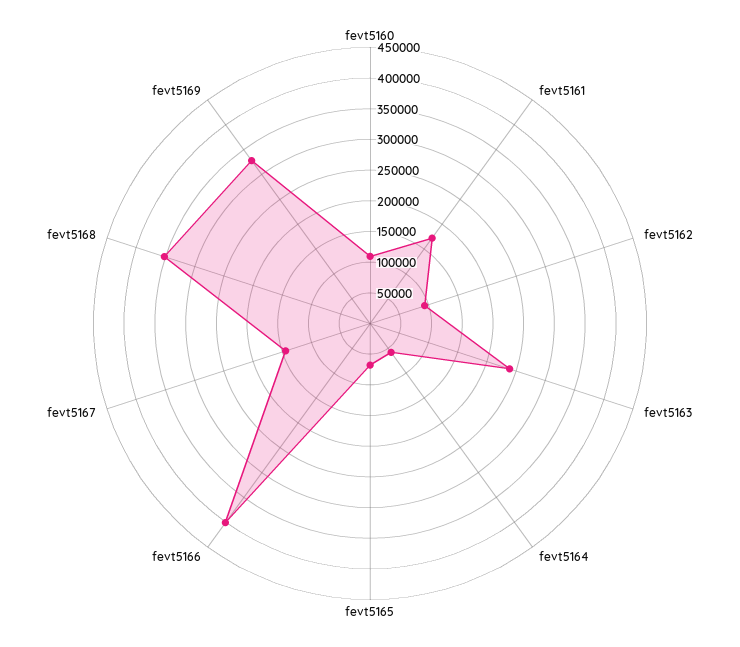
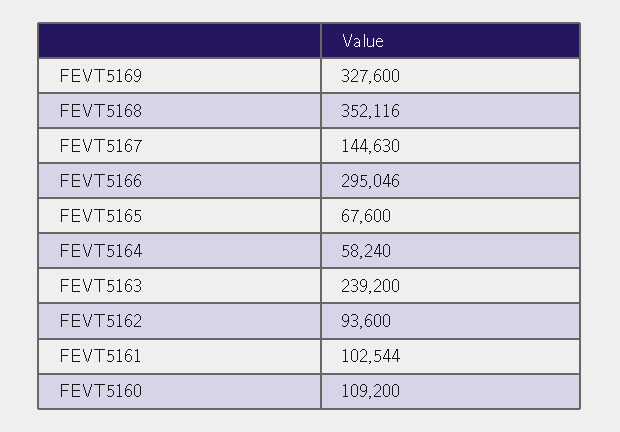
fevt5161: 175000 -> 102544
fevt5166: 400000 -> 295046

